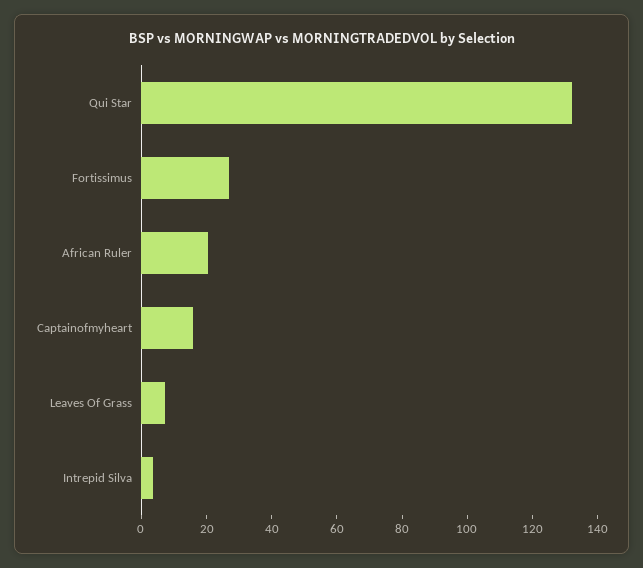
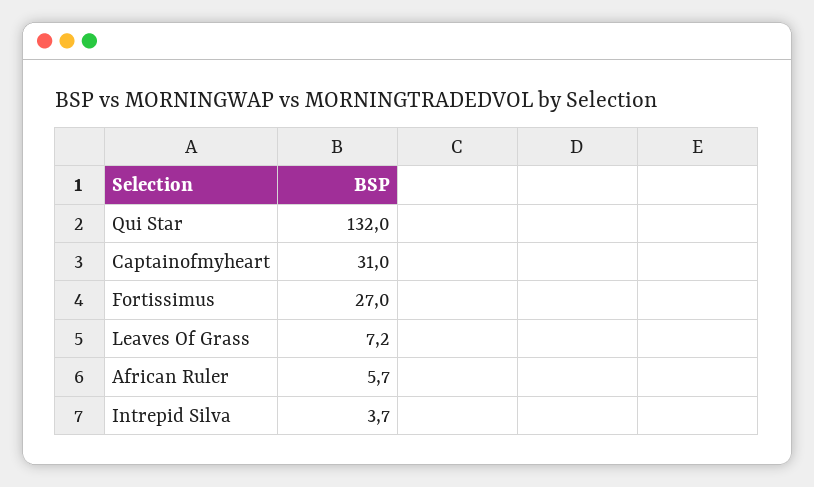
African Ruler: 20 -> 5.7
Captainofmyheart: 15 -> 31

